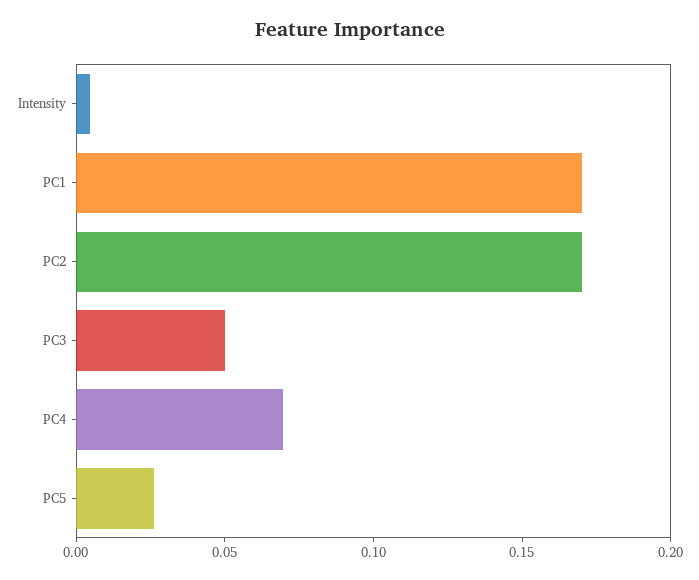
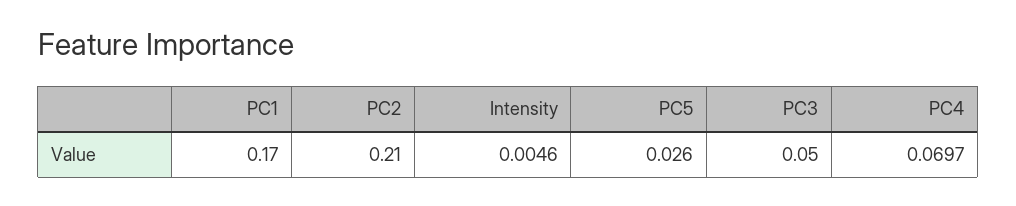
PC2: 0.17 -> 0.21

